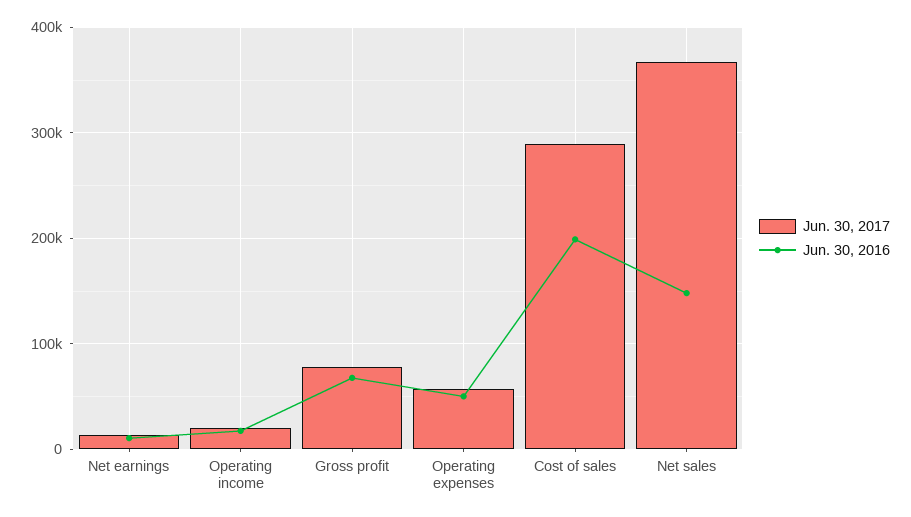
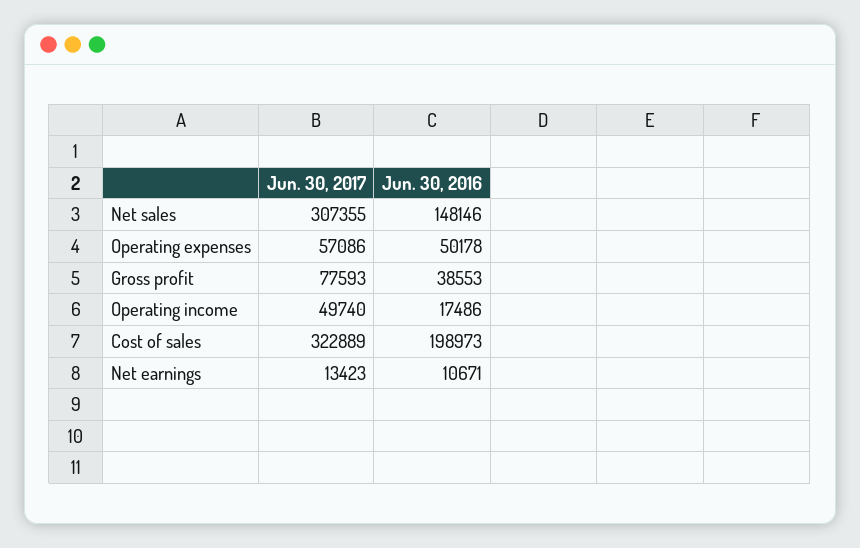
Jun. 30, 2017, Operating income: 20000 -> 49740
Jun. 30, 2016, Gross profit: 70000 -> 38553
Jun. 30, 2017, Cost of sales: 290000 -> 322889
Jun. 30, 2017, Net sales: 370000 -> 307355

